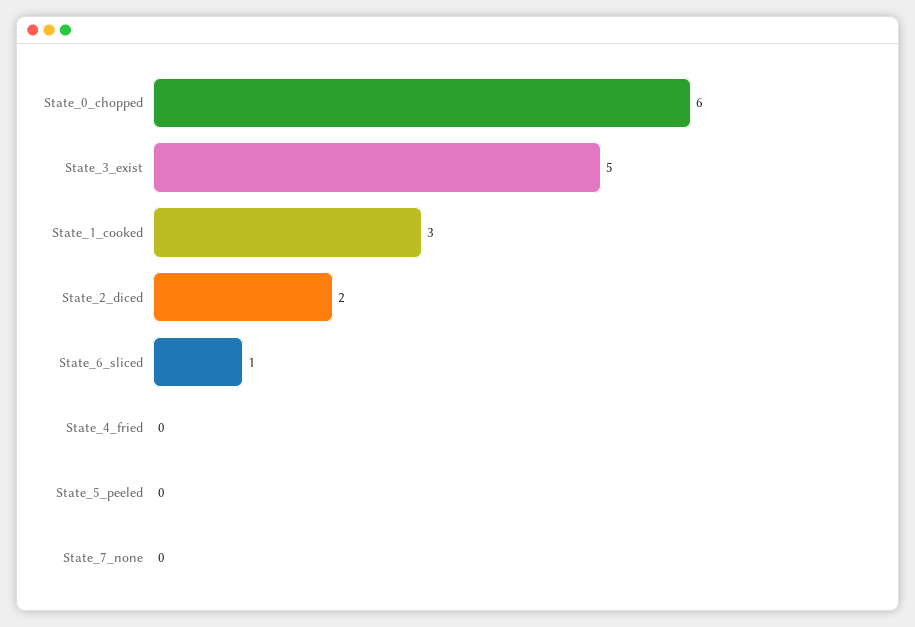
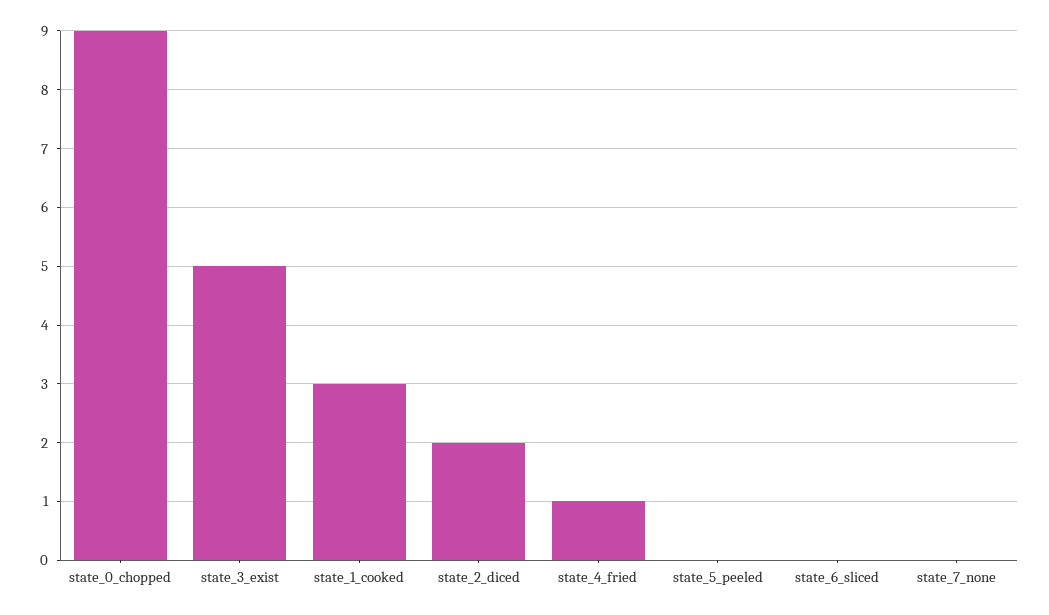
State_0_chopped: 6 -> 9
State_6_sliced: 1 -> 0
State_4_fried: 0 -> 1

